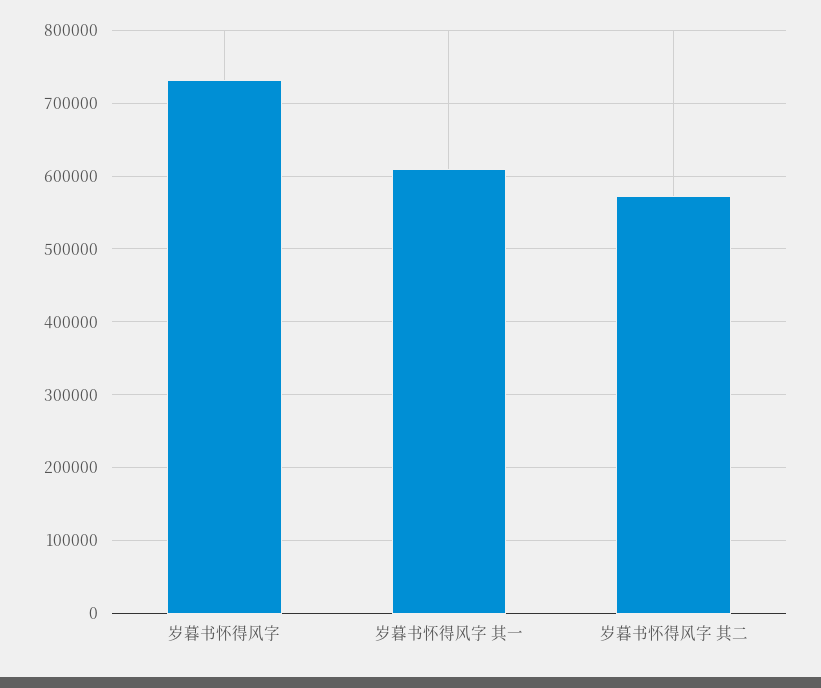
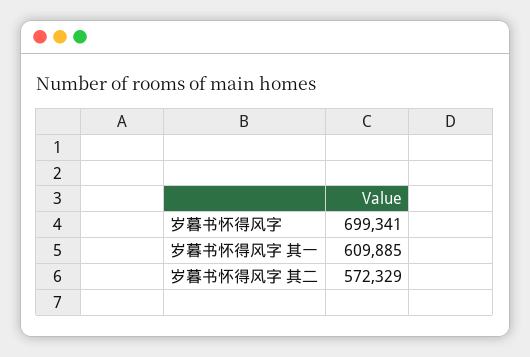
岁暮书怀得风字: 730000 -> 699341

